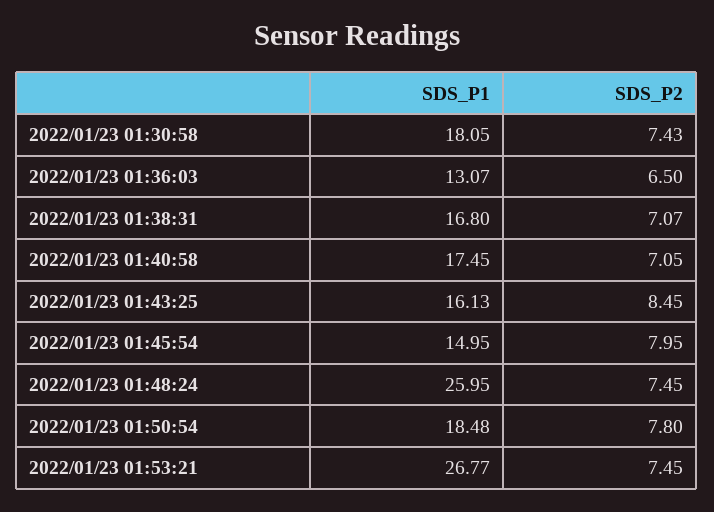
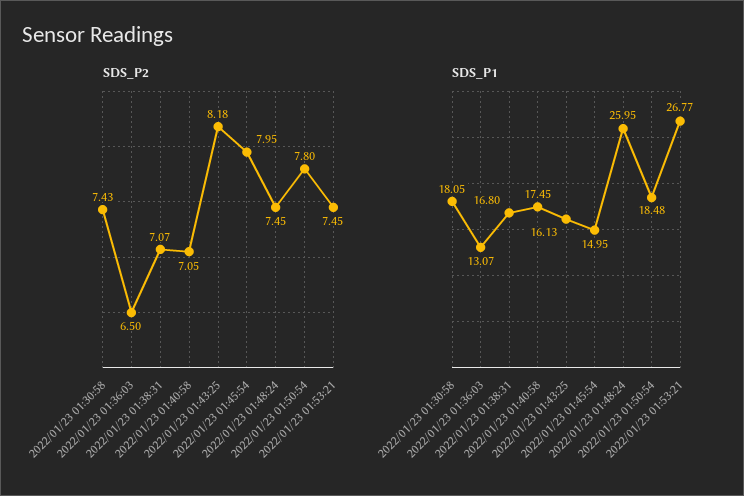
SDS_P2, 2022/01/23 01:43:25: 8.45 -> 8.18

